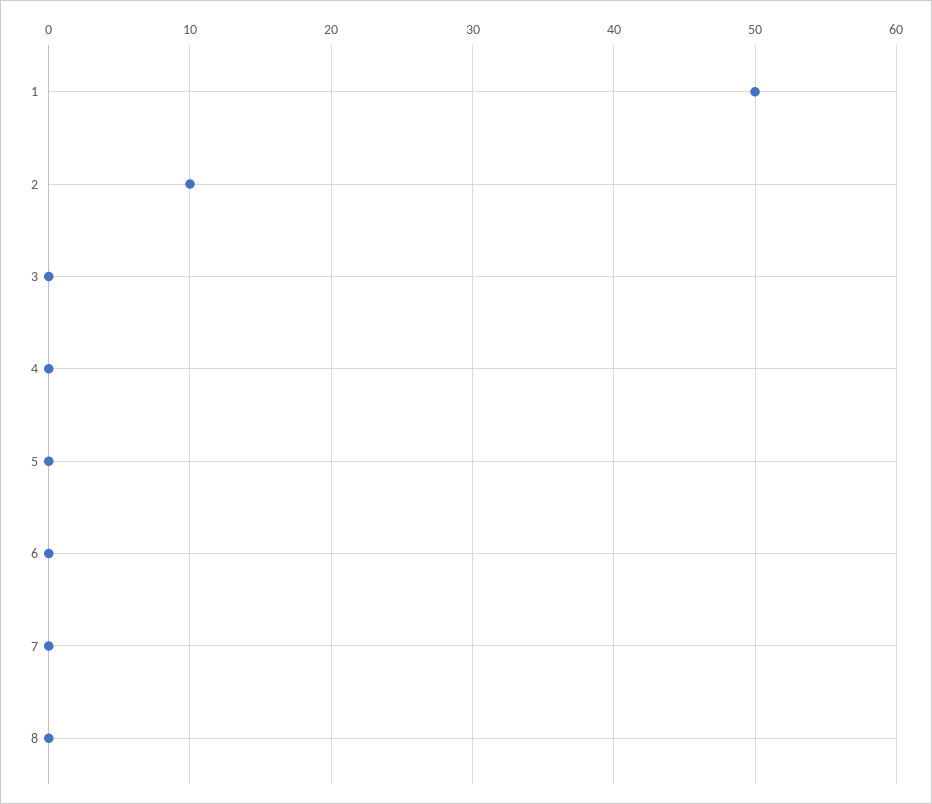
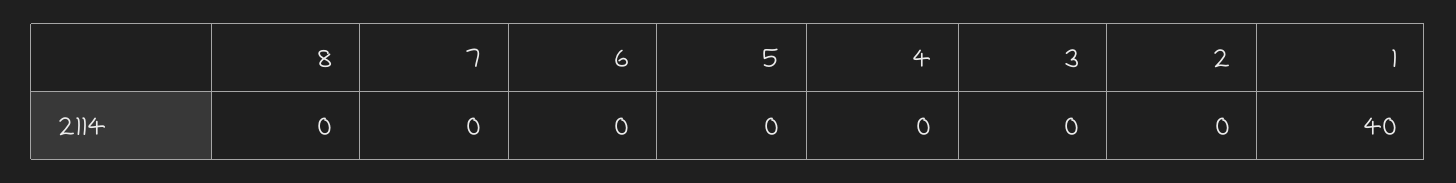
1: 50 -> 40
2: 10 -> 0

